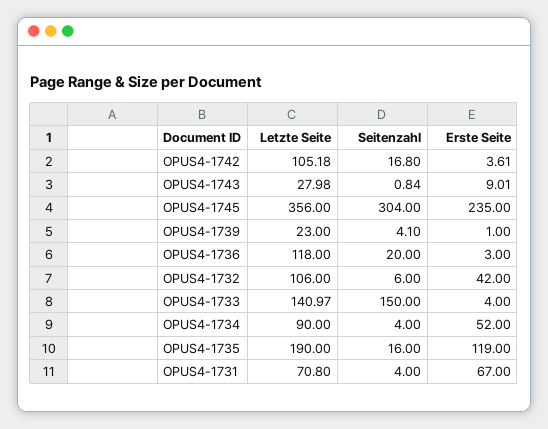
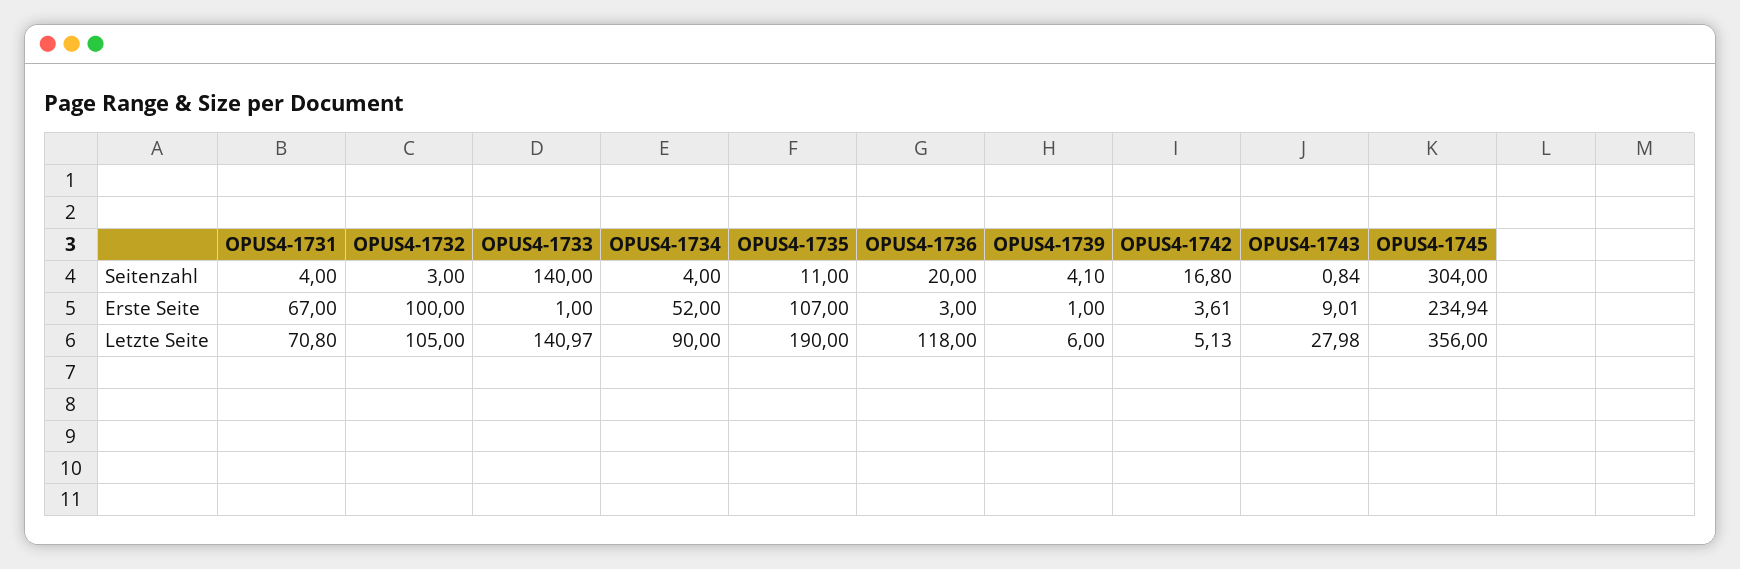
Letzte Seite, OPUS4-1742: 105.18 -> 5.13
Erste Seite, OPUS4-1745: 235 -> 234.94
Letzte Seite, OPUS4-1739: 23 -> 6
Letzte Seite, OPUS4-1732: 106 -> 105
Seitenzahl, OPUS4-1732: 6 -> 3
Erste Seite, OPUS4-1732: 42 -> 100
Seitenzahl, OPUS4-1733: 150 -> 140
Erste Seite, OPUS4-1733: 4 -> 1
Seitenzahl, OPUS4-1735: 16 -> 11
Erste Seite, OPUS4-1735: 119 -> 107

